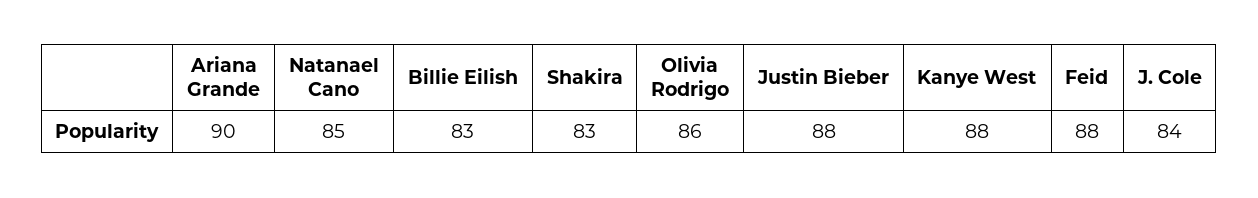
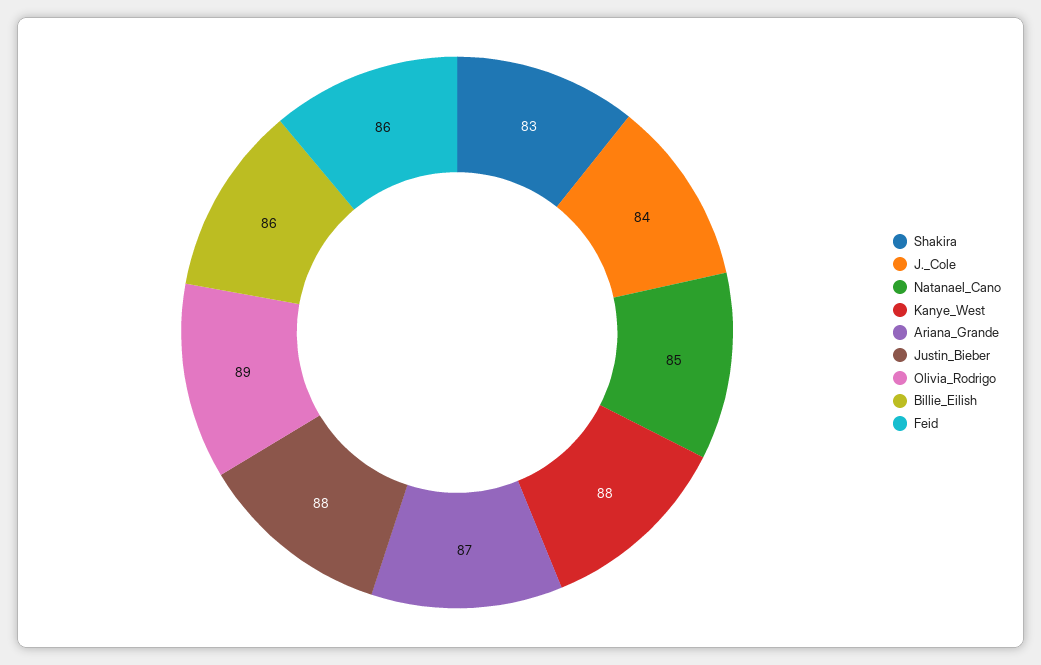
Ariana Grande: 90 -> 87
Billie Eilish: 83 -> 86
Olivia Rodrigo: 86 -> 89
Feid: 88 -> 86

